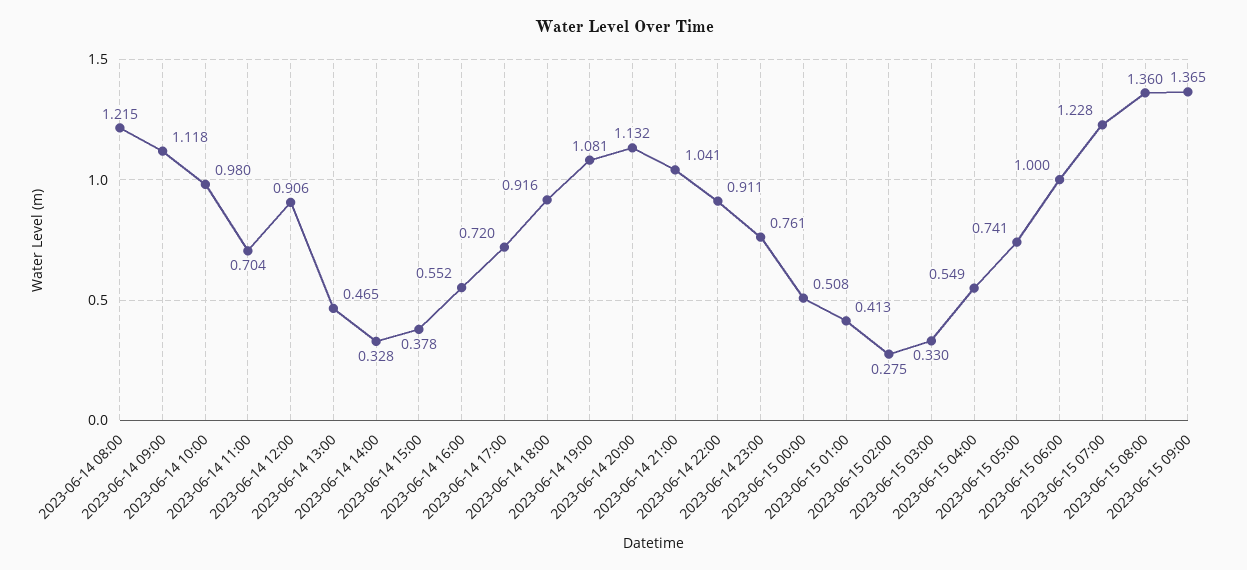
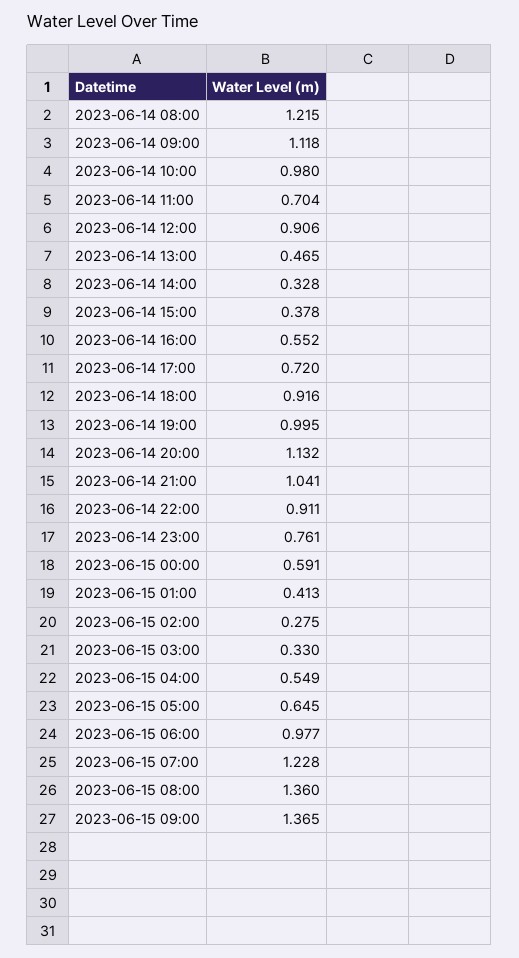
2023-06-14 19:00: 1.081 -> 0.995
2023-06-15 00:00: 0.508 -> 0.591
2023-06-15 05:00: 0.741 -> 0.645
2023-06-15 06:00: 1 -> 0.977

